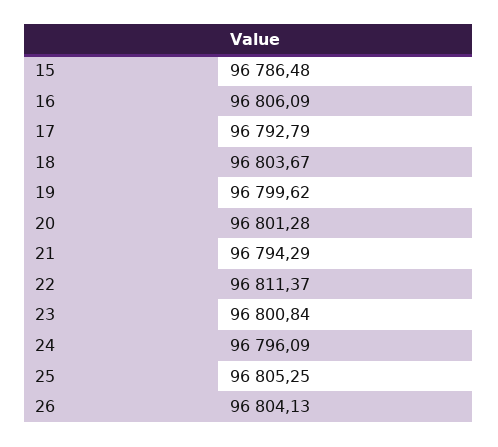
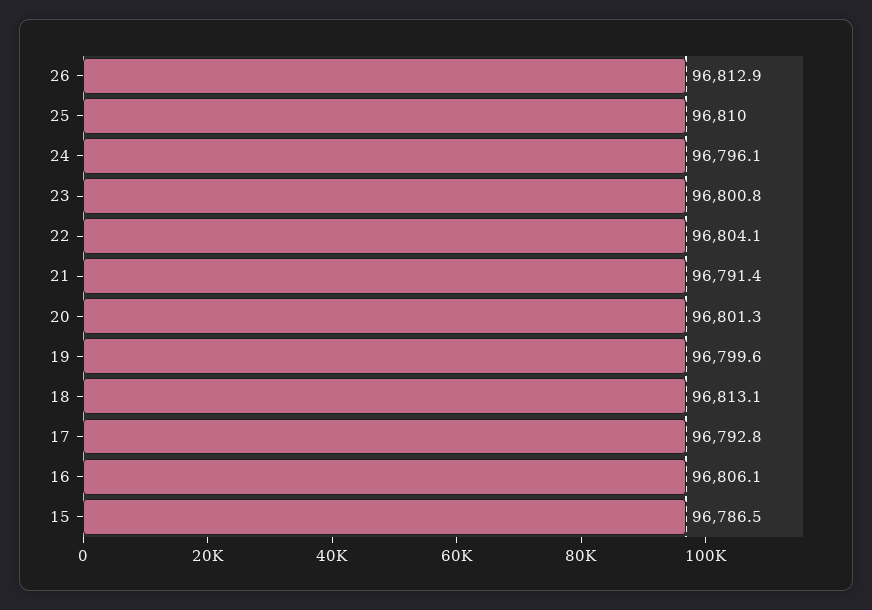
18: 96803.67 -> 96813.1
21: 96794.29 -> 96791.4
22: 96811.37 -> 96804.1
25: 96805.25 -> 96810
26: 96804.13 -> 96812.9

